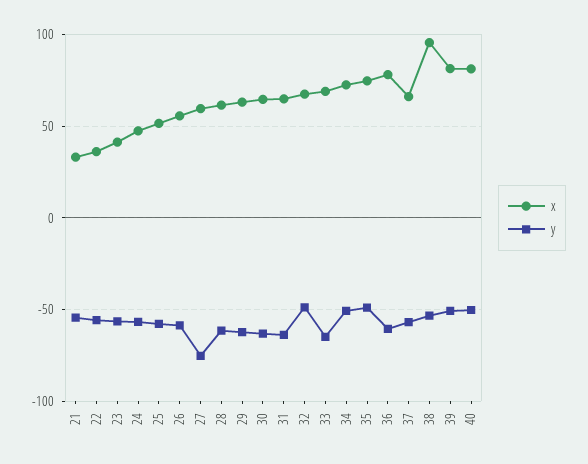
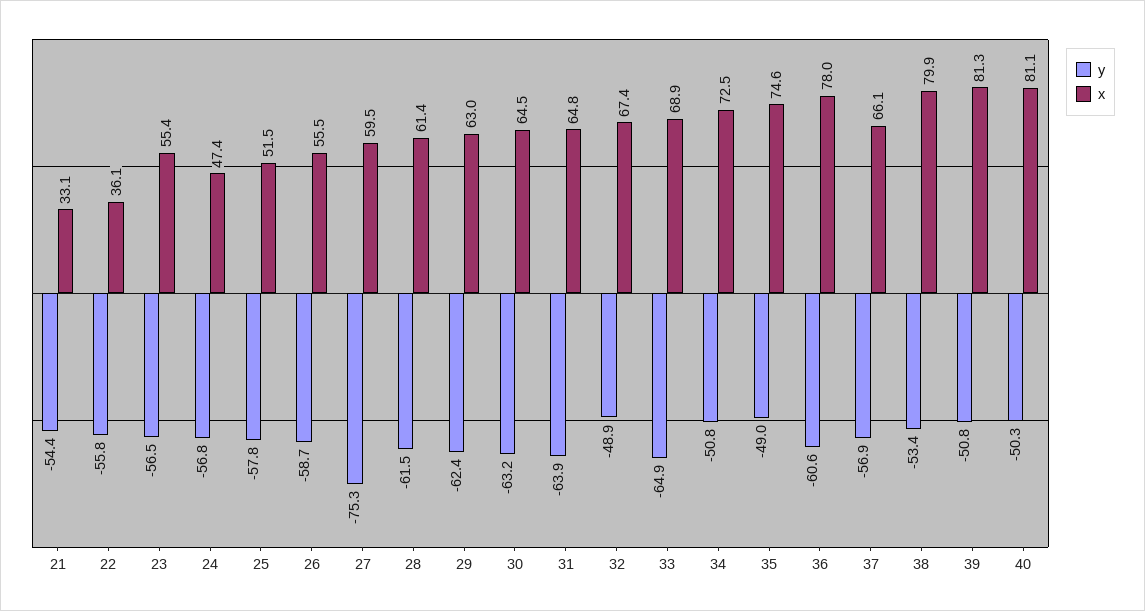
x, 23: 40 -> 55.4
x, 38: 95 -> 79.9

